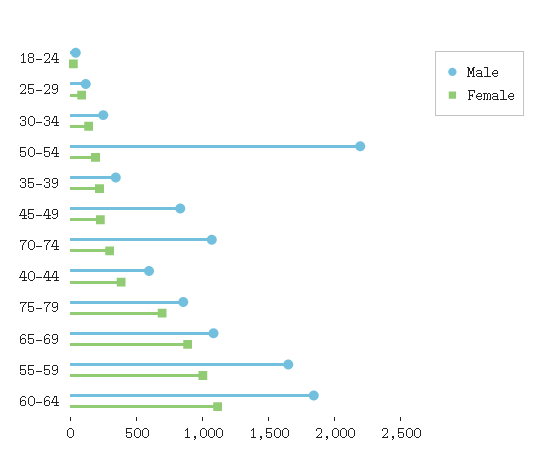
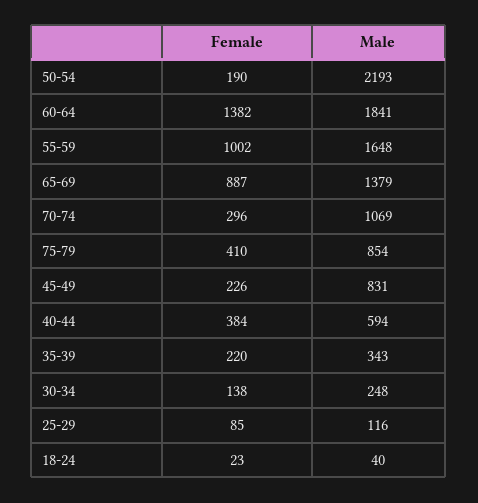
Female, 75-79: 700 -> 410
Male, 65-69: 1100 -> 1379
Female, 60-64: 1100 -> 1382

